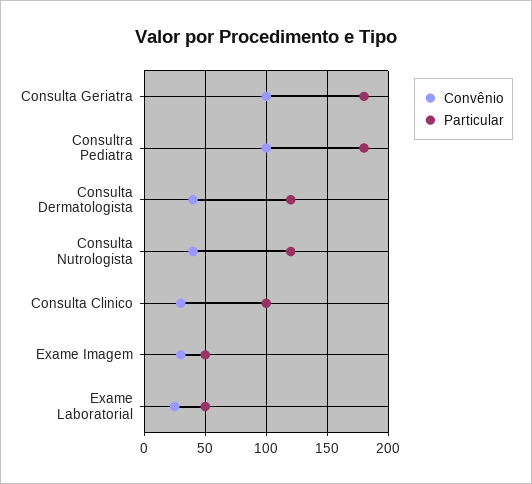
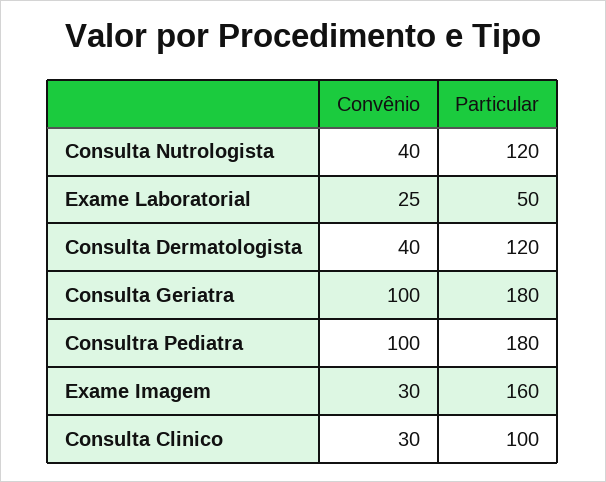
Particular, Exame Imagem: 50 -> 160

